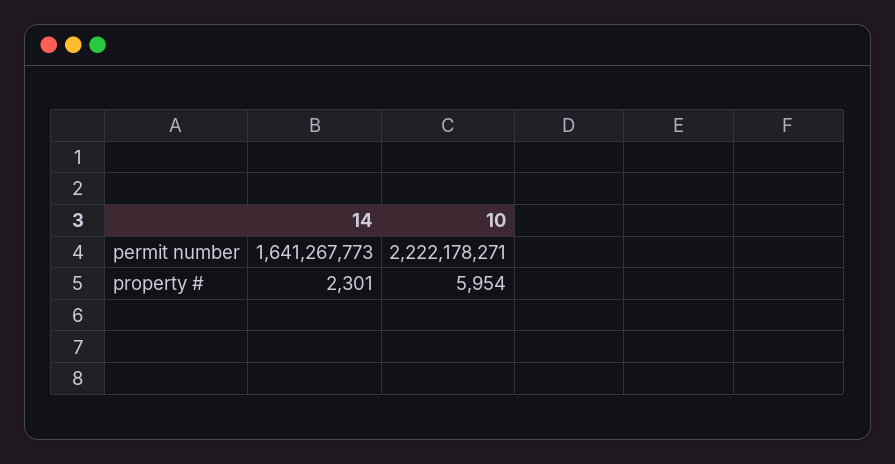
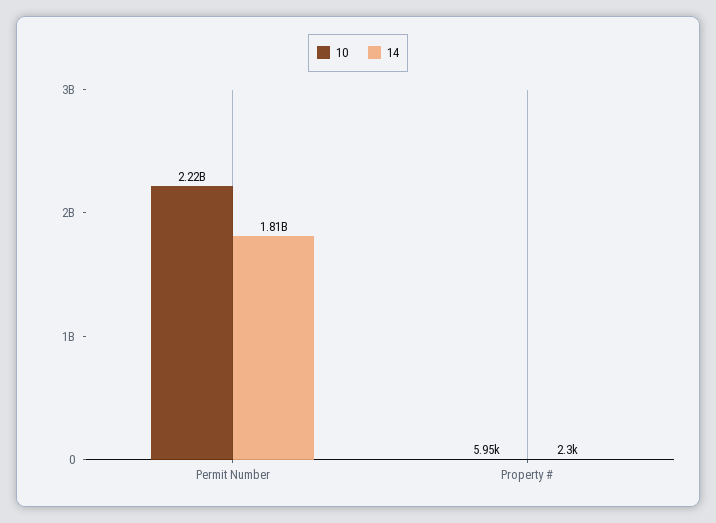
14, permit number: 1641267773 -> 1810000000

